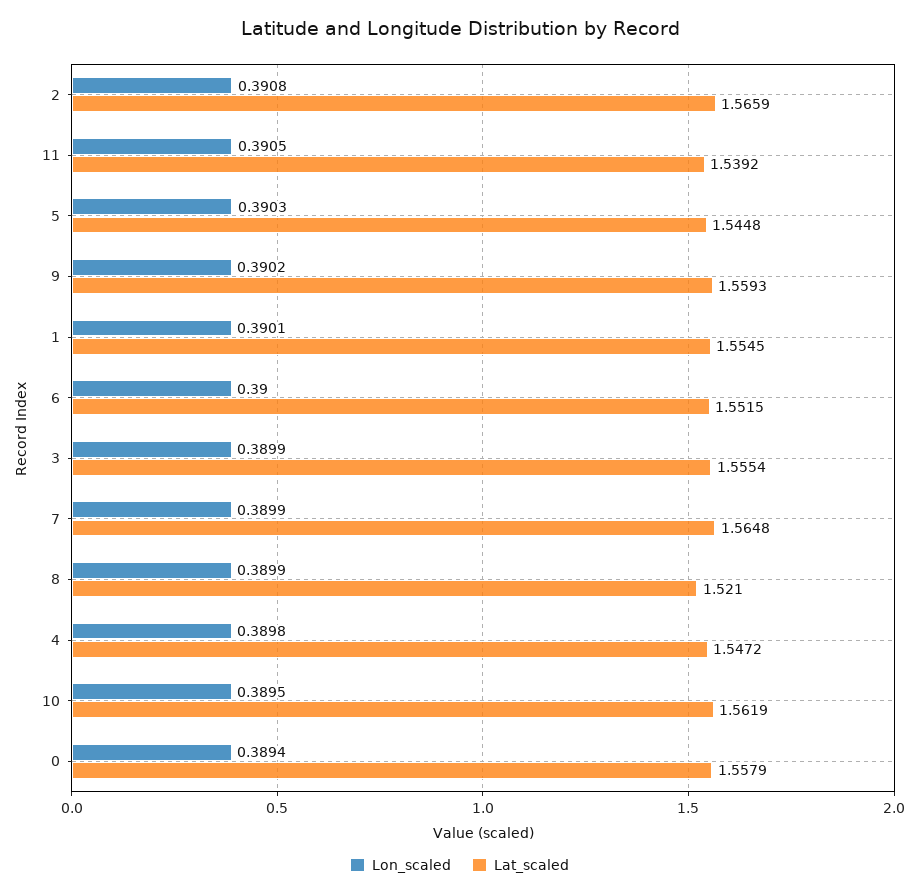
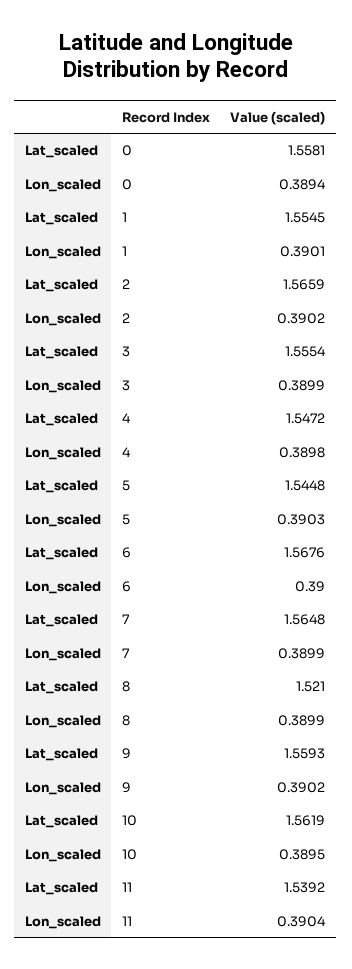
Lon_scaled, 2: 0.3908 -> 0.3902
Lon_scaled, 11: 0.3905 -> 0.3904
Lat_scaled, 6: 1.5515 -> 1.5676
Lat_scaled, 0: 1.5579 -> 1.5581

